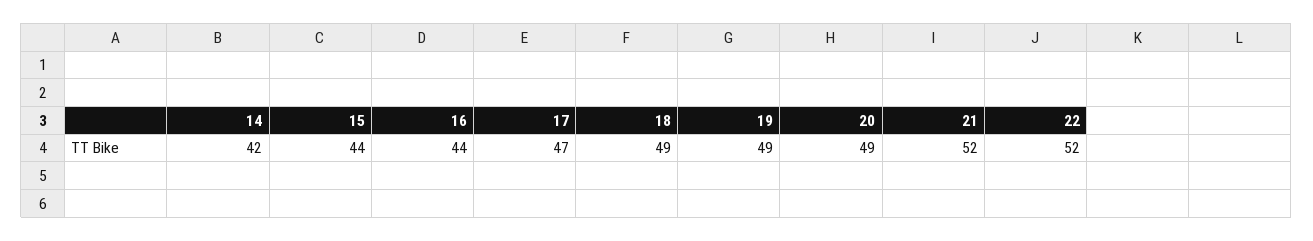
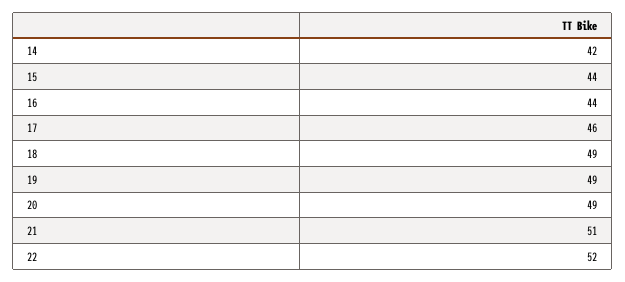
17: 47 -> 46
21: 52 -> 51

